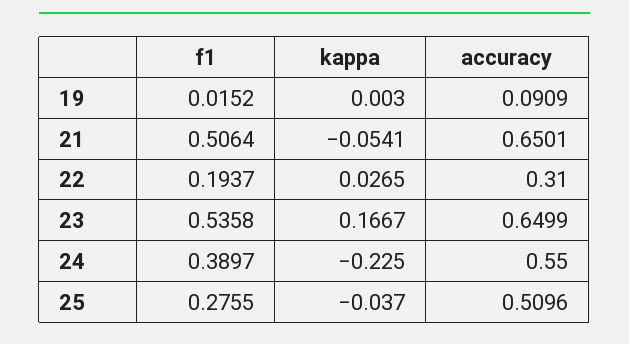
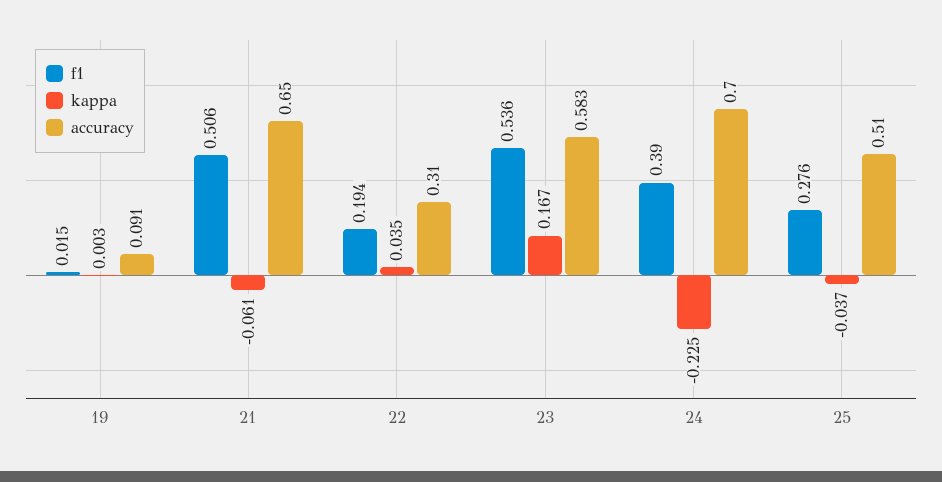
kappa, 21: -0.0541 -> -0.061
kappa, 22: 0.0265 -> 0.035
accuracy, 23: 0.6499 -> 0.583
accuracy, 24: 0.55 -> 0.7

